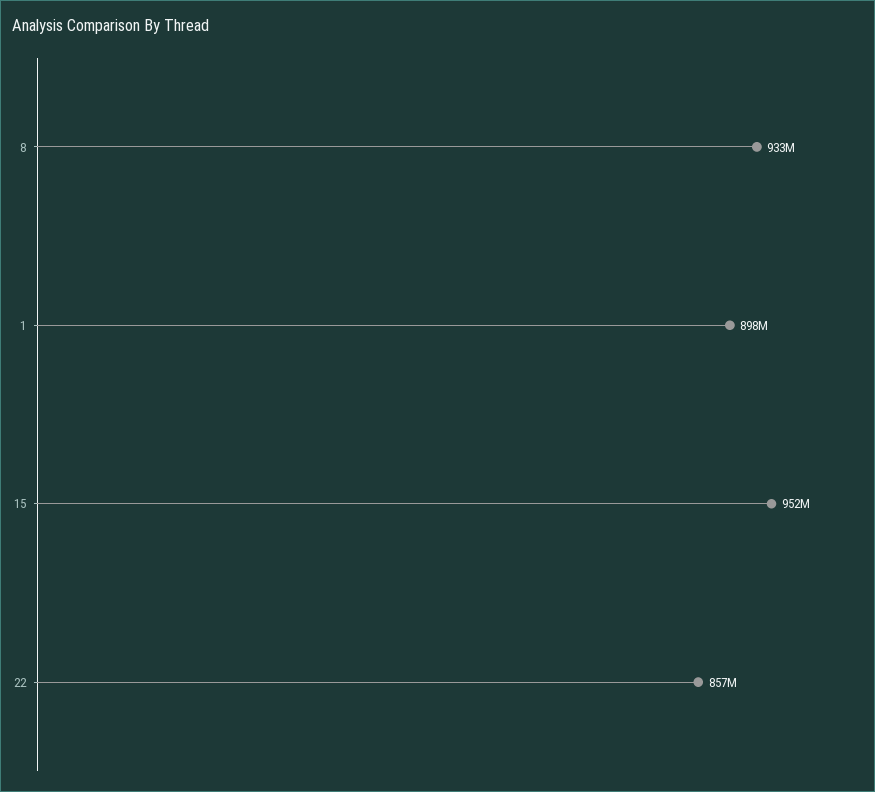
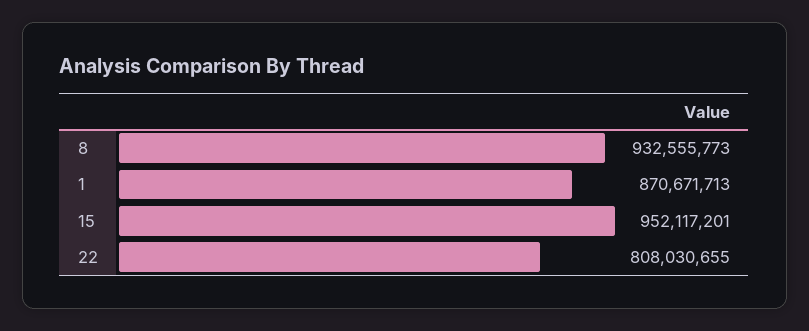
1: 898000000 -> 870671713
22: 857000000 -> 808030655

